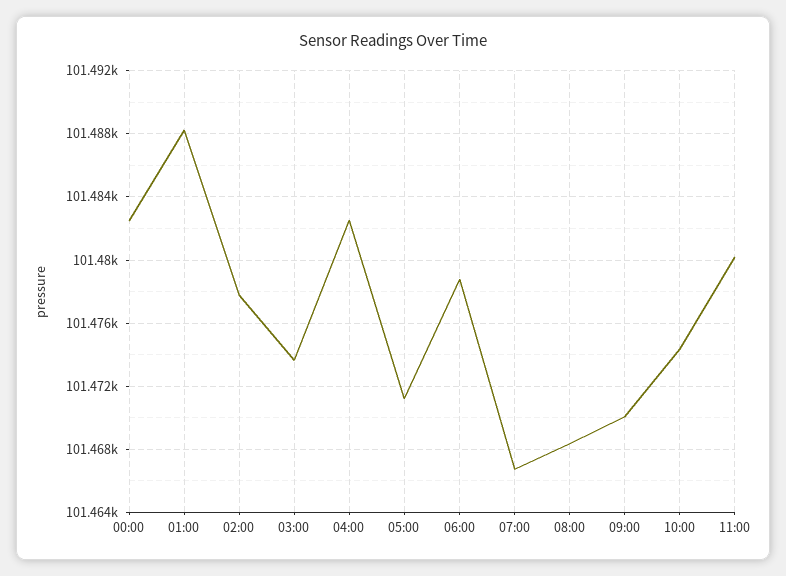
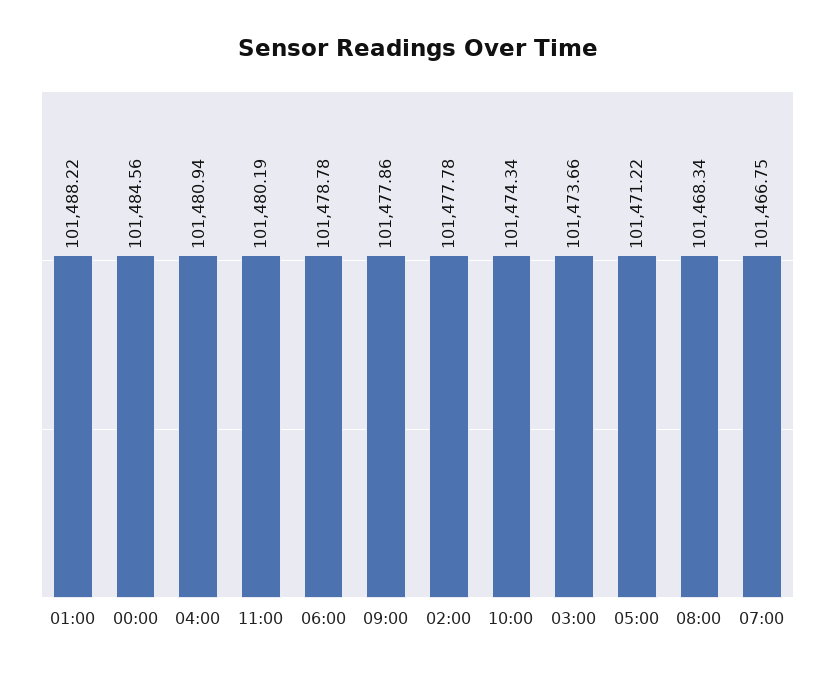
00:00: 101482.5 -> 101484.56
04:00: 101482.5 -> 101480.94
09:00: 101470 -> 101477.86

